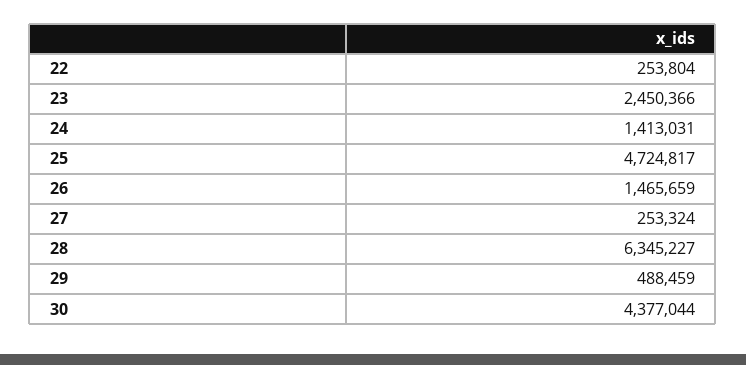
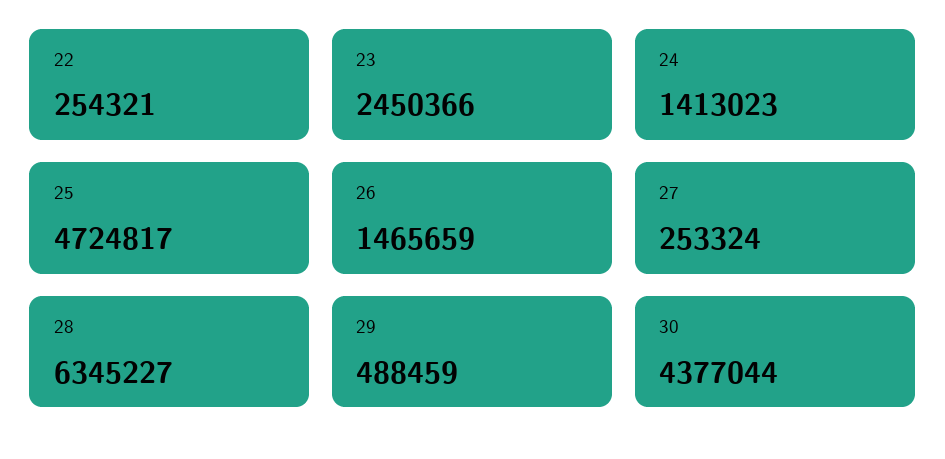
22: 253804 -> 254321
24: 1413031 -> 1413023

